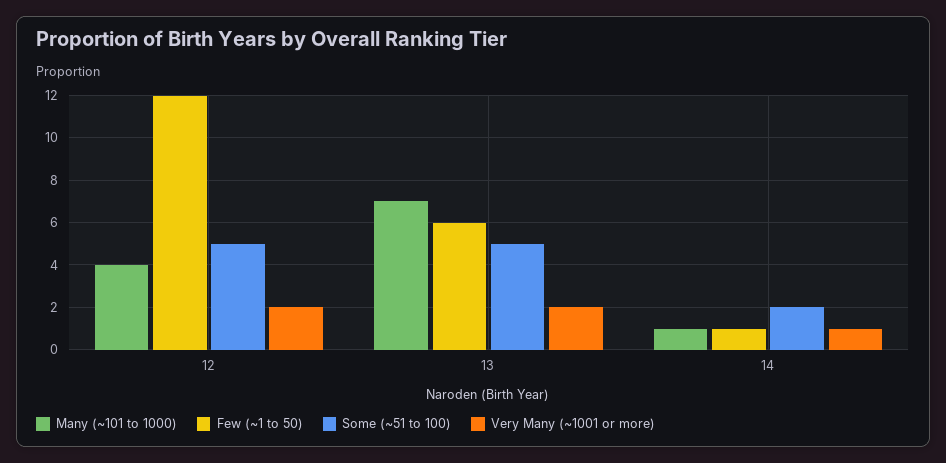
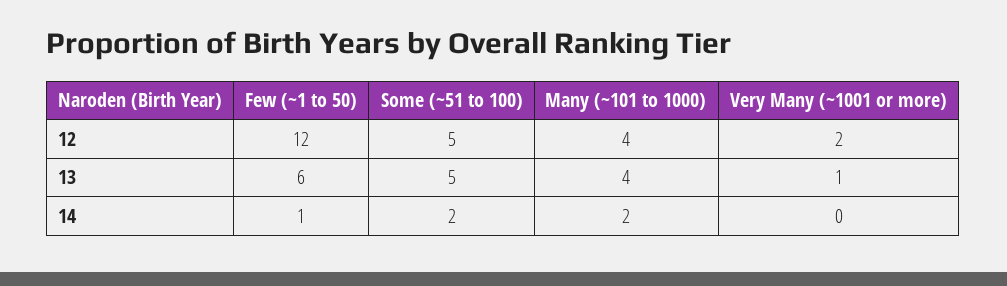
Many (~101 to 1000), 13: 7 -> 4
Very Many (~1001 or more), 13: 2 -> 1
Many (~101 to 1000), 14: 1 -> 2
Very Many (~1001 or more), 14: 1 -> 0

